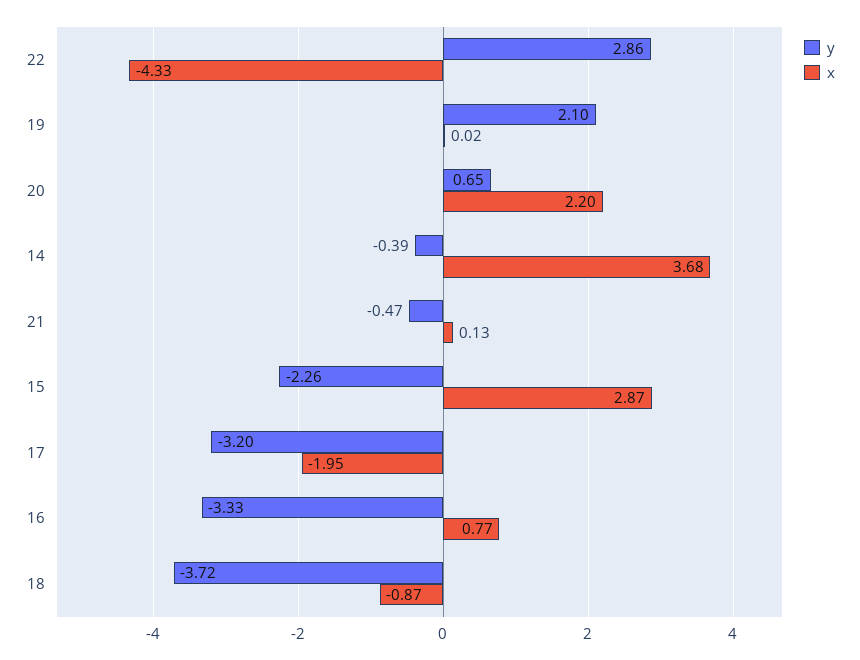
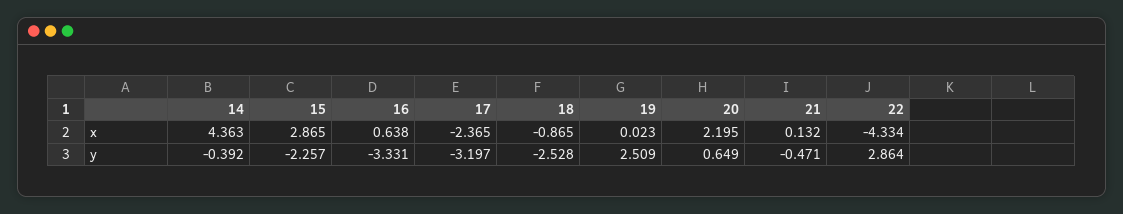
y, 19: 2.1 -> 2.509
x, 14: 3.68 -> 4.363
x, 17: -1.95 -> -2.365
x, 16: 0.77 -> 0.638
y, 18: -3.72 -> -2.528

